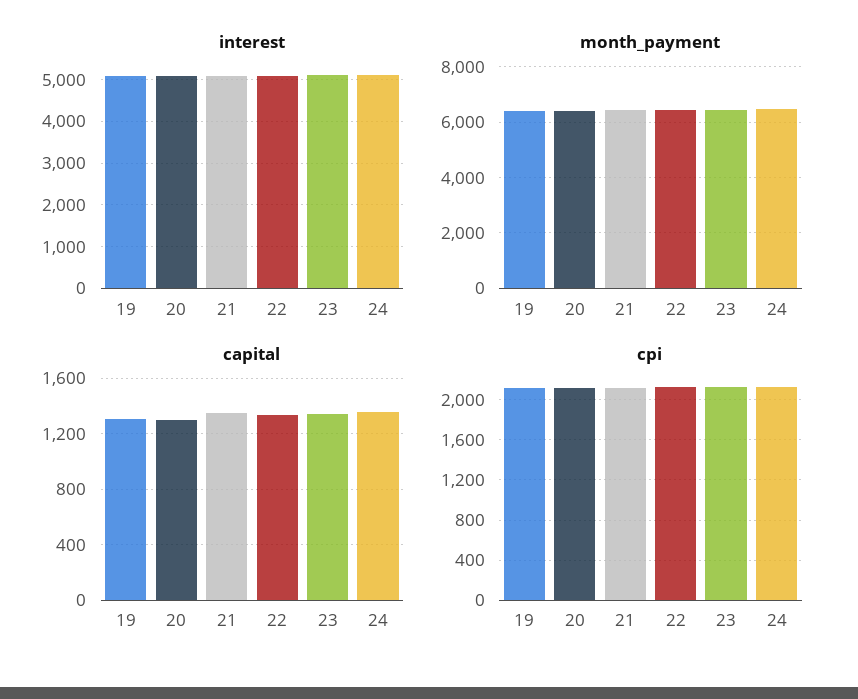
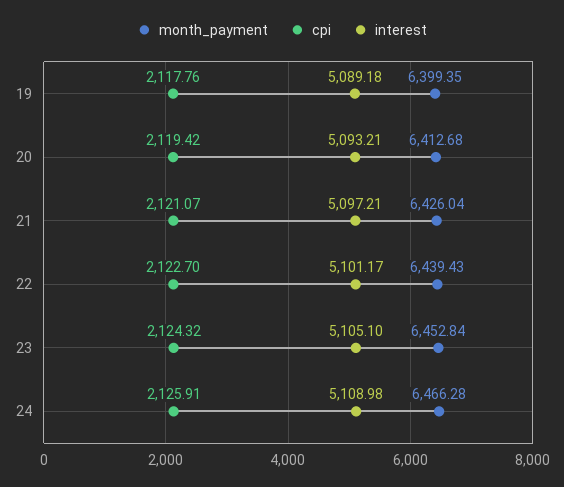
capital, 19: 1300 -> none
capital, 20: 1300 -> none
capital, 21: 1350 -> none
capital, 22: 1350 -> none
capital, 23: 1350 -> none
capital, 24: 1350 -> none

